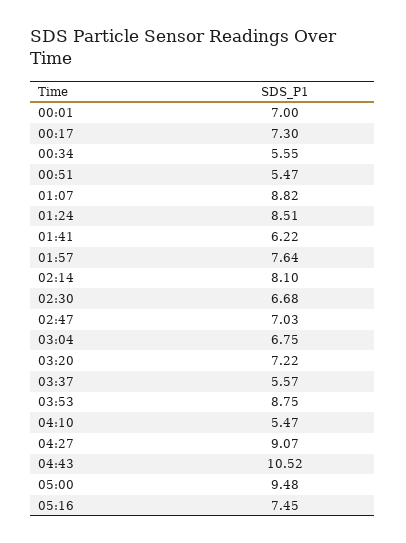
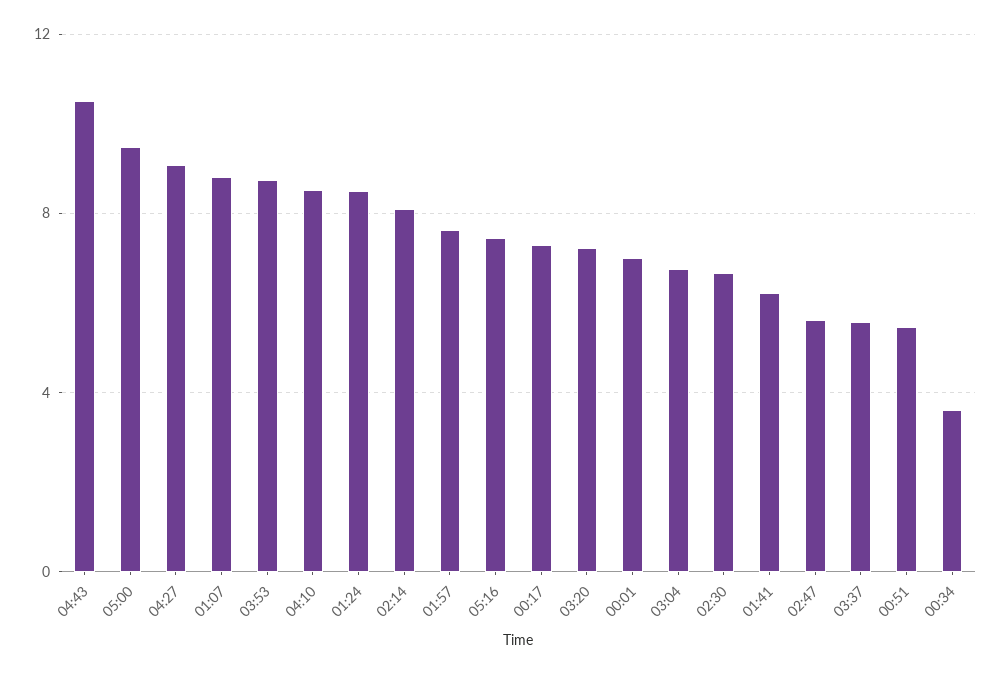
00:34: 5.55 -> 3.5
02:47: 7.03 -> 5.5
04:10: 5.47 -> 8.5

